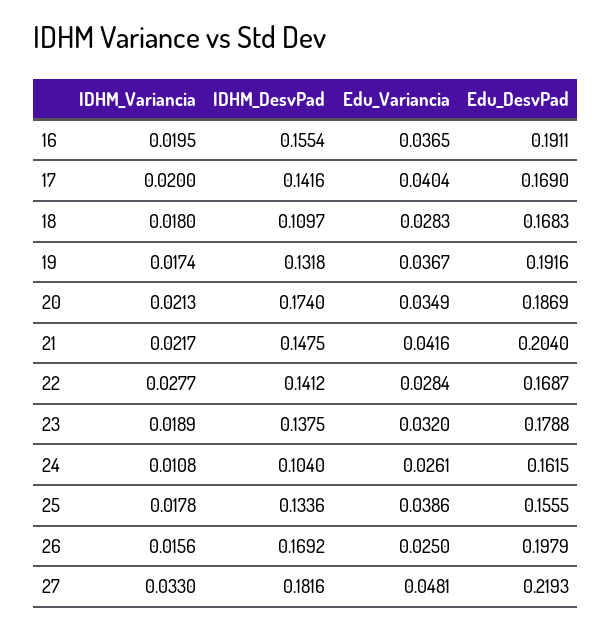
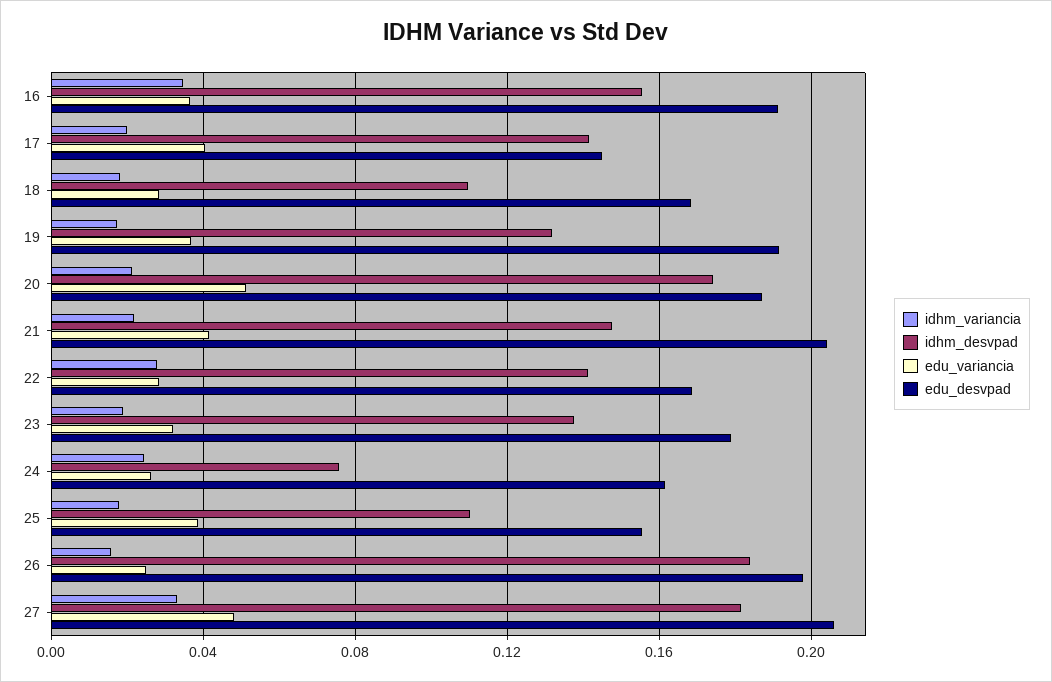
IDHM_Variancia, 16: 0.0195 -> 0.035
Edu_DesvPad, 17: 0.169 -> 0.145
Edu_Variancia, 20: 0.0349 -> 0.05
IDHM_Variancia, 24: 0.0108 -> 0.025
IDHM_DesvPad, 24: 0.104 -> 0.075
IDHM_DesvPad, 25: 0.1336 -> 0.11
IDHM_DesvPad, 26: 0.1692 -> 0.185
Edu_DesvPad, 27: 0.2193 -> 0.205

